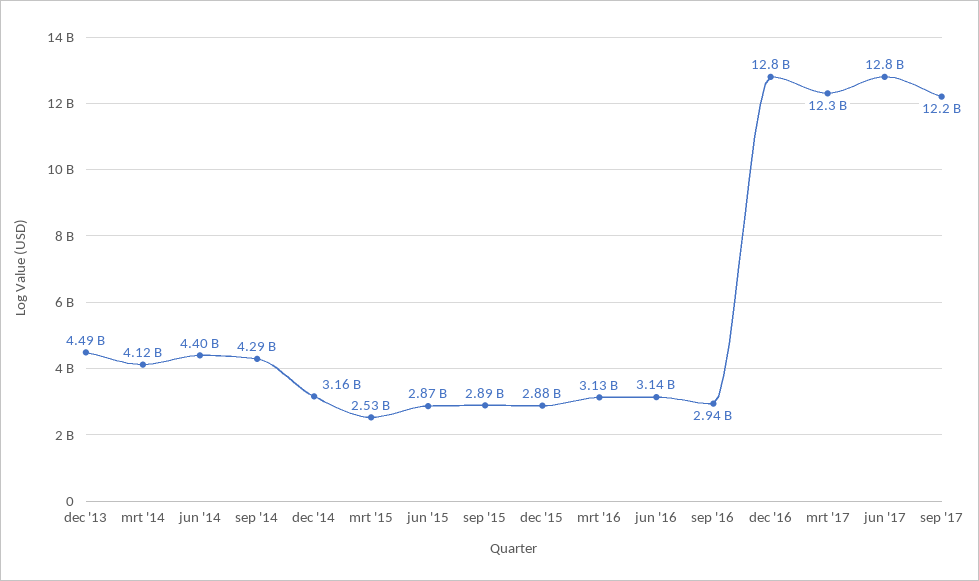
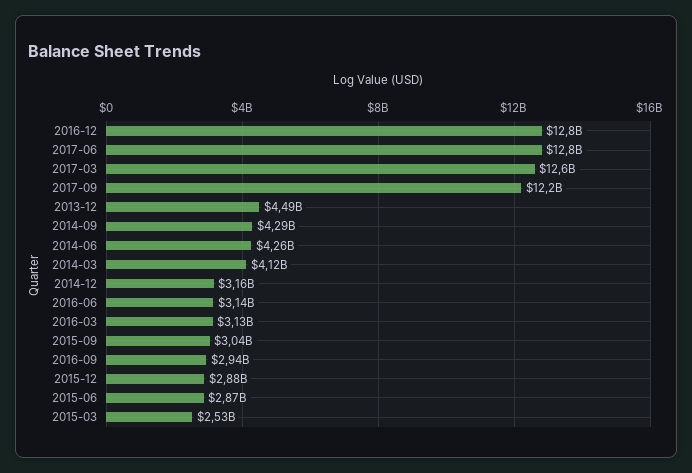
jun '14: 4400000000 -> 4260000000
sep '15: 2890000000 -> 3040000000
mrt '17: 12300000000 -> 12600000000

